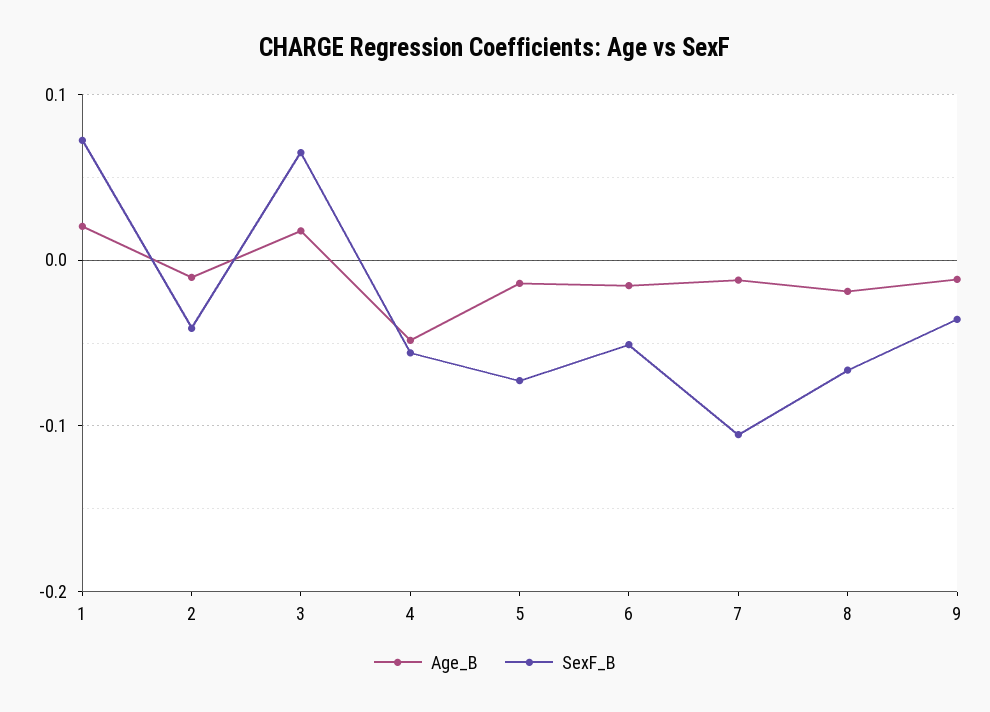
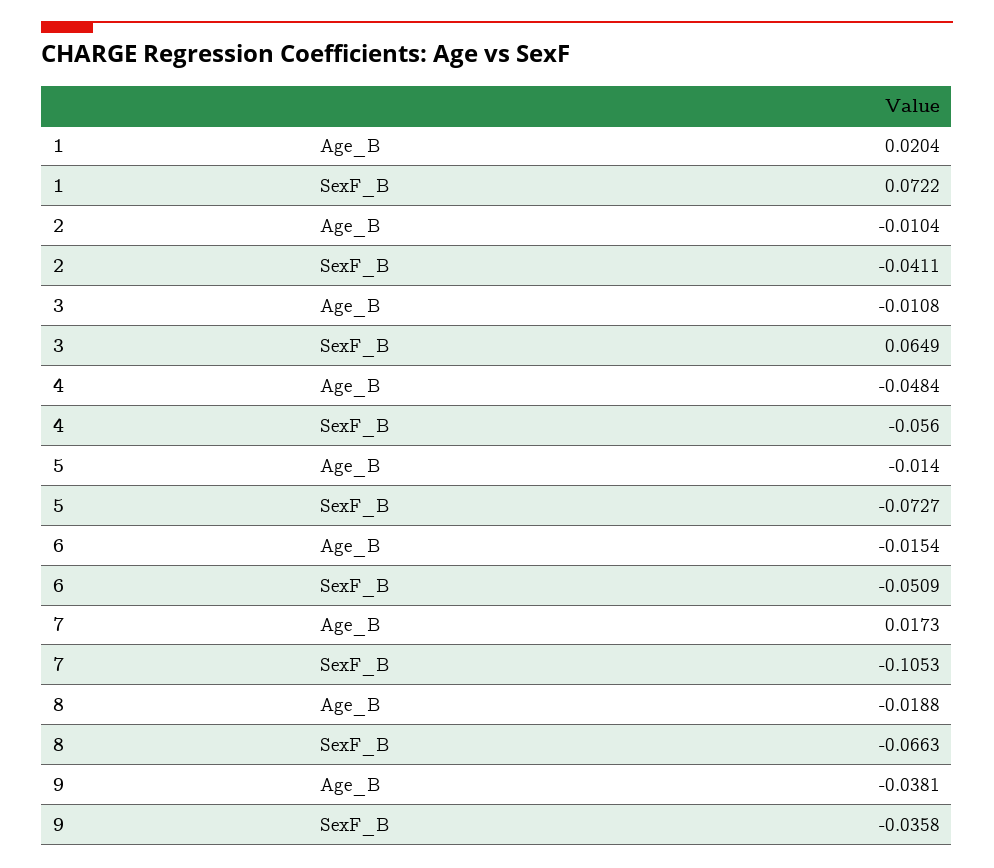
Age_B, 3: 0.02 -> -0.0108
Age_B, 7: -0.01 -> 0.0173
Age_B, 9: -0.01 -> -0.0381

